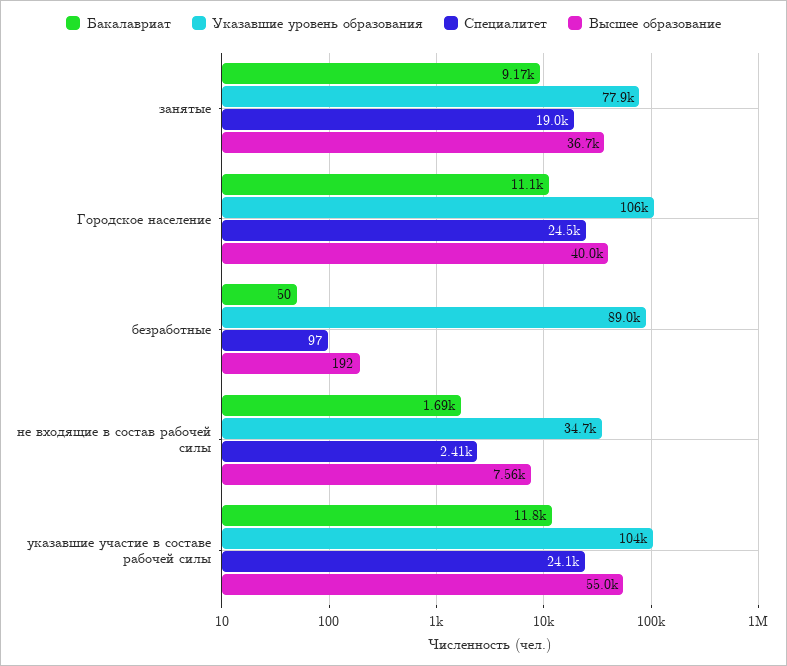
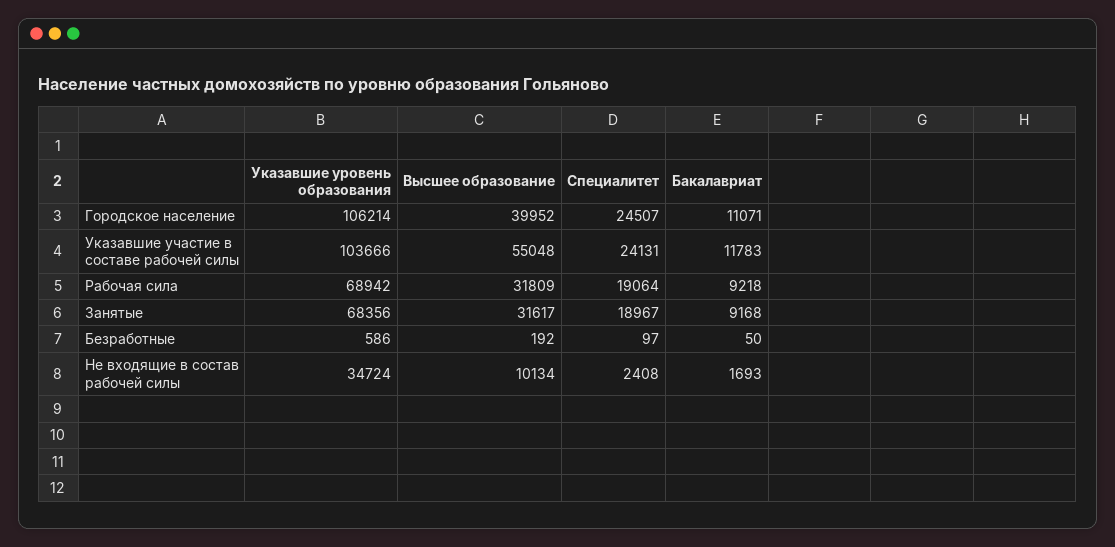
Указавшие уровень образования, занятые: 77900 -> 68356
Высшее образование, занятые: 36700 -> 31617
Указавшие уровень образования, безработные: 89000 -> 586
Высшее образование, не входящие в состав рабочей силы: 7560 -> 10134
Указавшие уровень образования, Рабочая сила: none -> 68942
Высшее образование, Рабочая сила: none -> 31809
Специалитет, Рабочая сила: none -> 19064
Бакалавриат, Рабочая сила: none -> 9218

